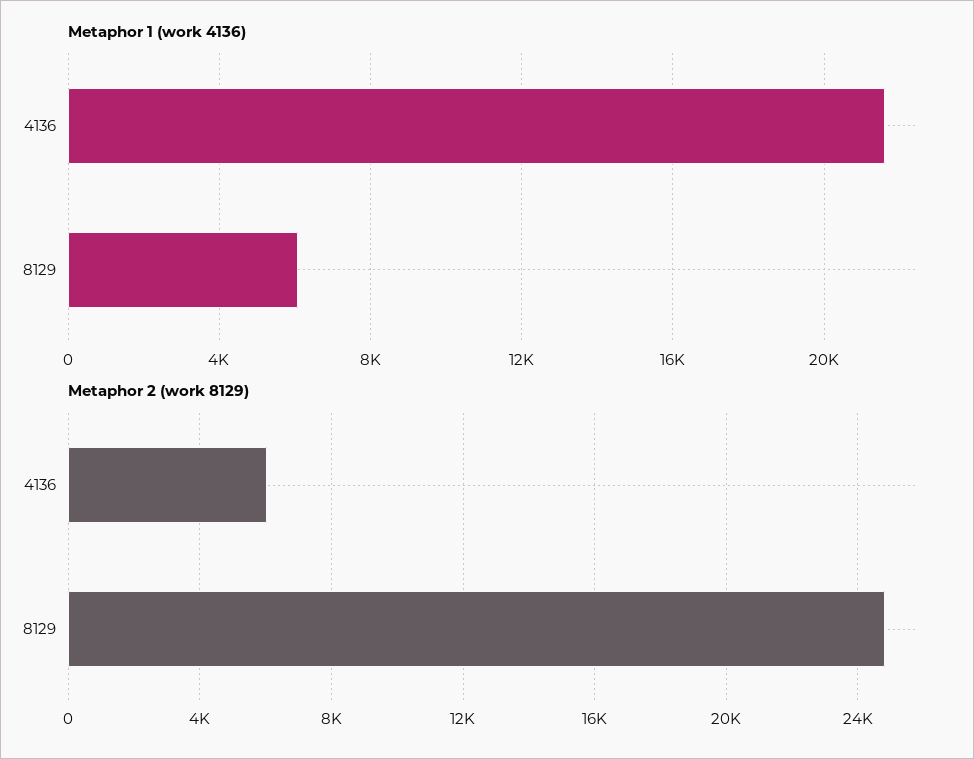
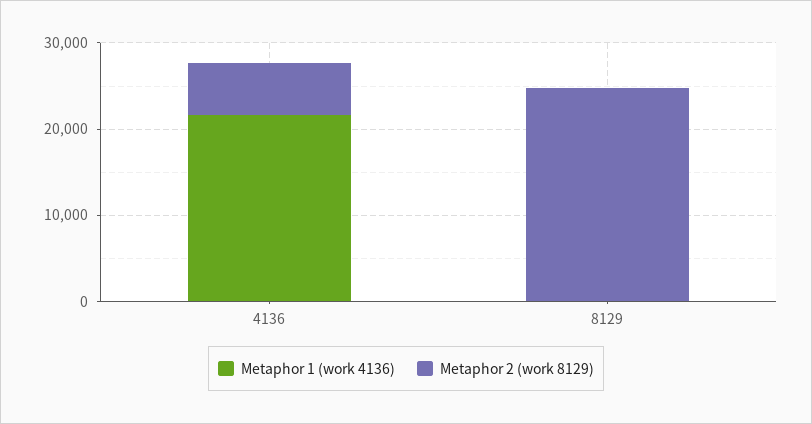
Metaphor 1 (work 4136), 8129: 6000 -> 0

